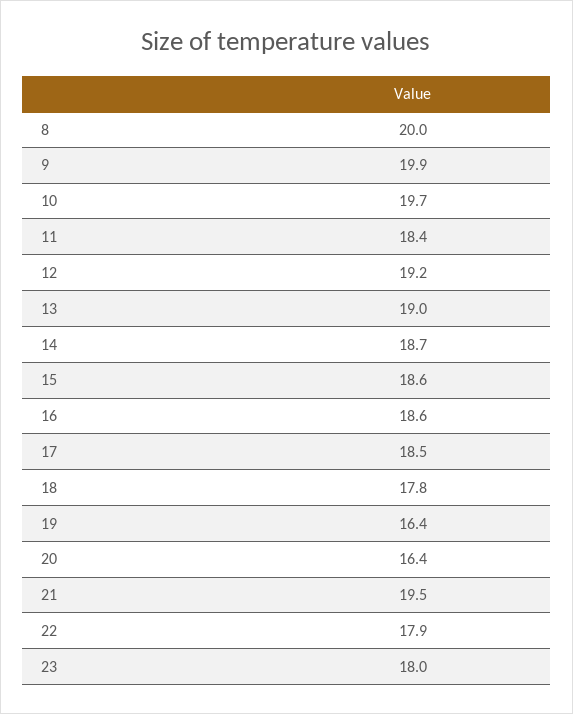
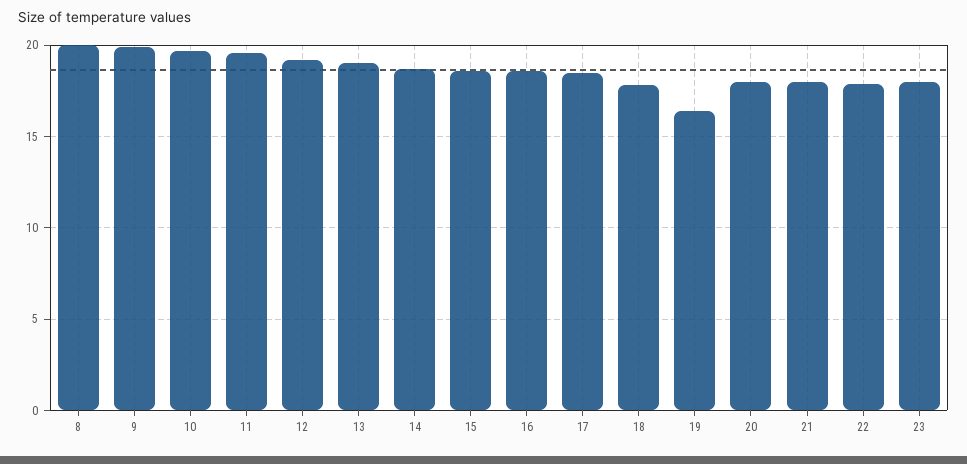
11: 18.4 -> 19.5
20: 16.4 -> 18
21: 19.5 -> 18

